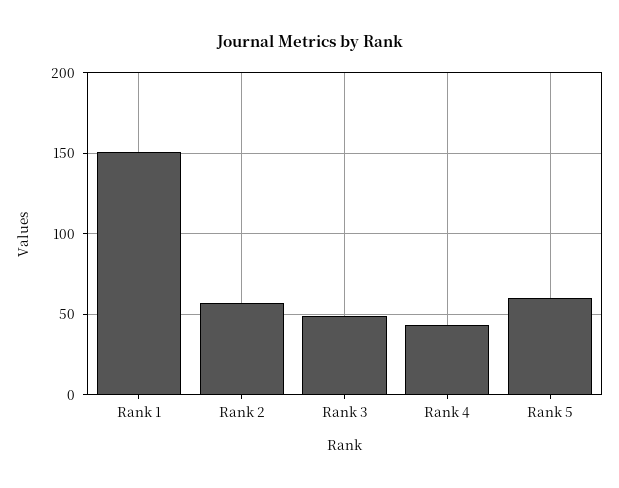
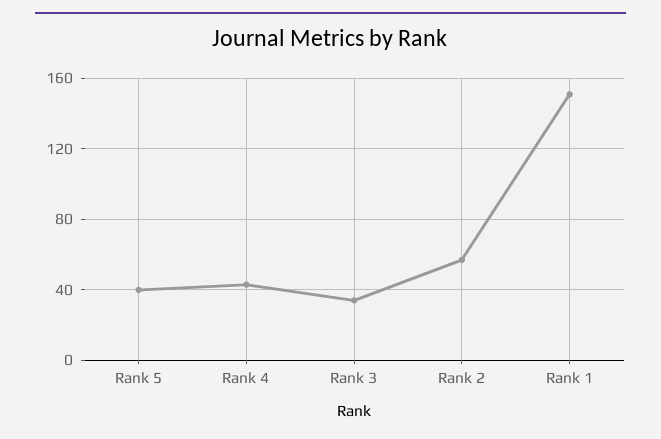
Rank 3: 50 -> 35
Rank 5: 60 -> 40

